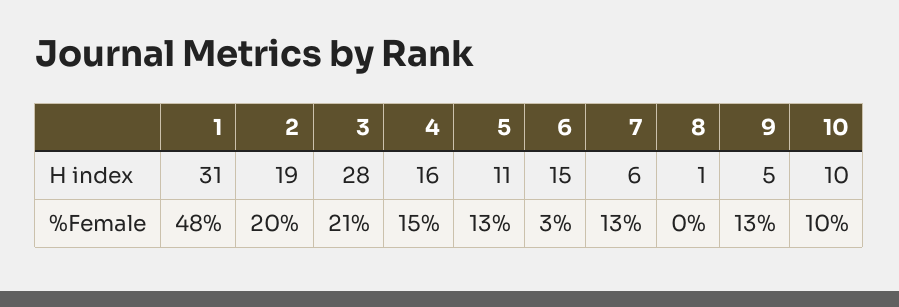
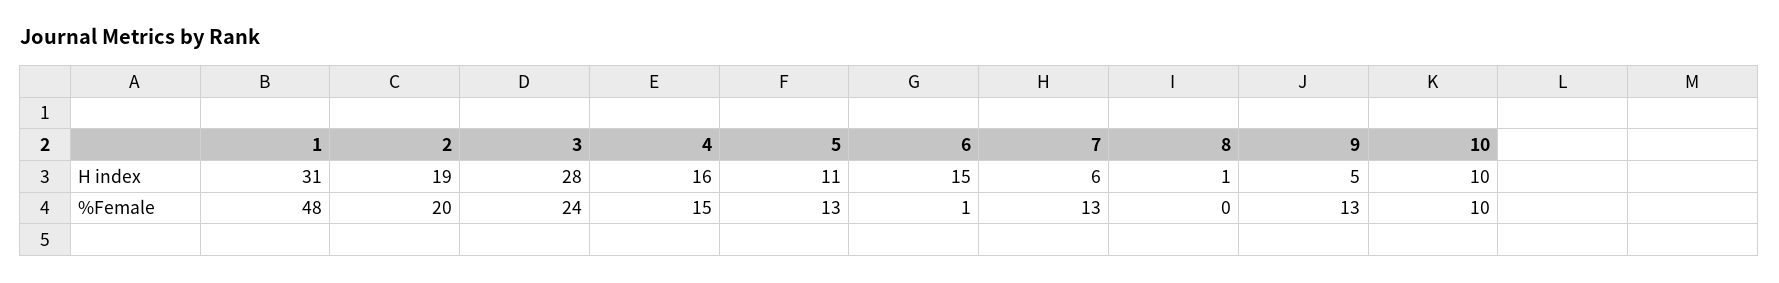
3, %Female: 21 -> 24
6, %Female: 3 -> 1

